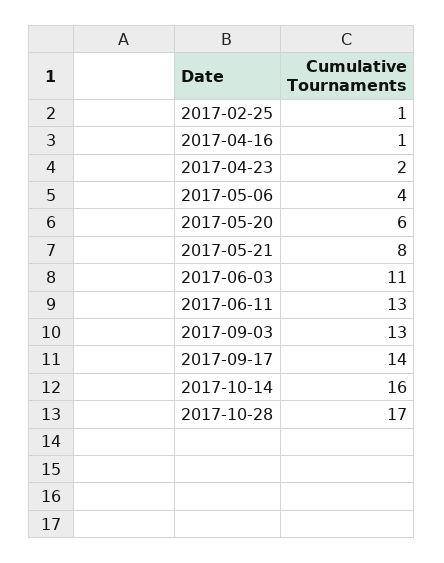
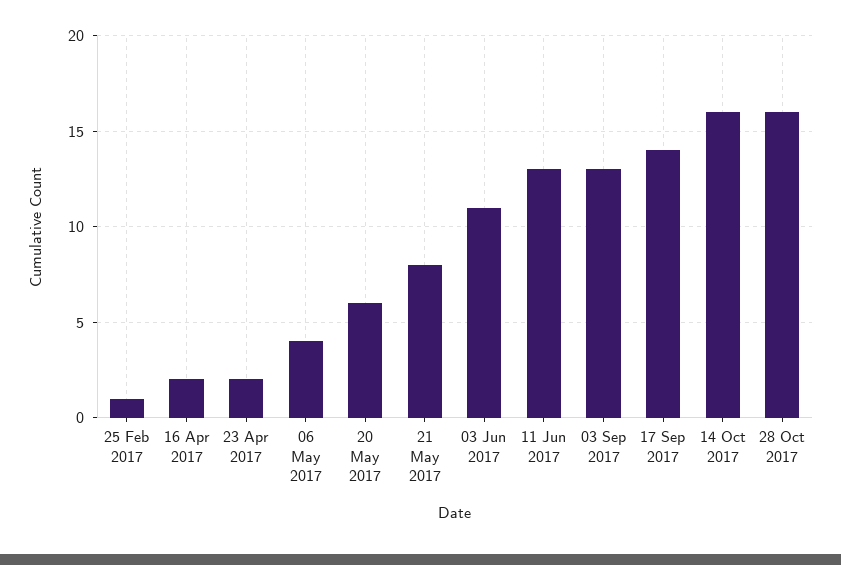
2017-04-16: 1 -> 2
2017-10-28: 17 -> 16

